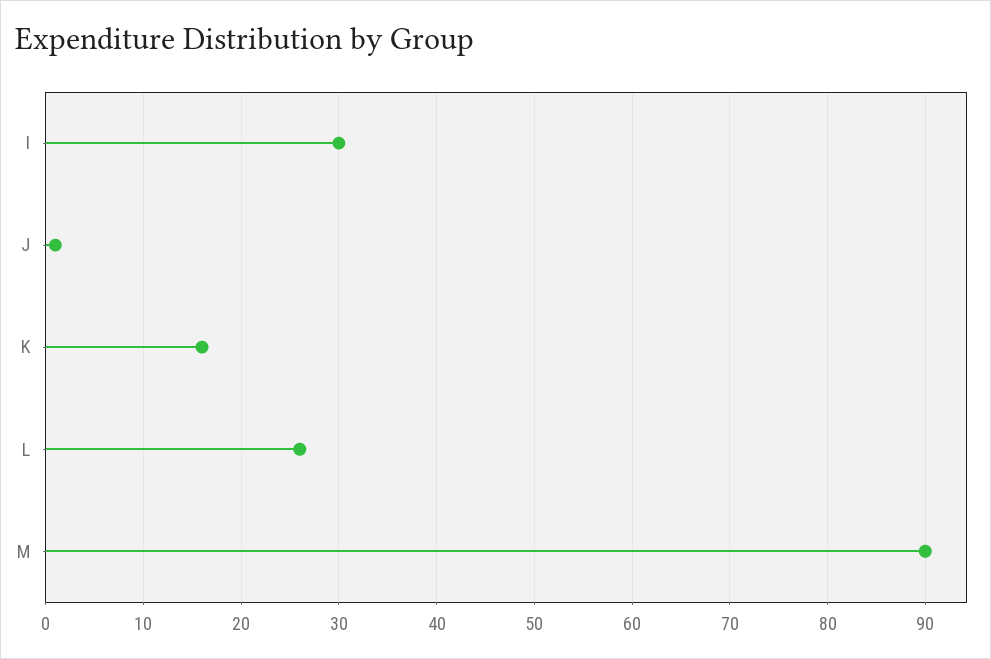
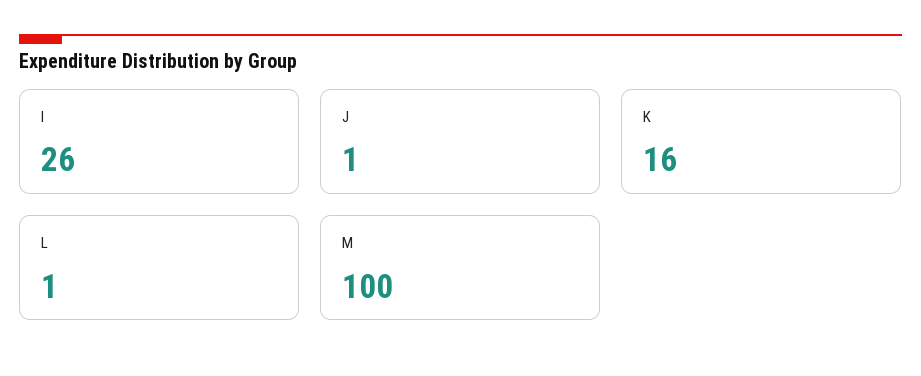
I: 30 -> 26
L: 26 -> 1
M: 90 -> 100

